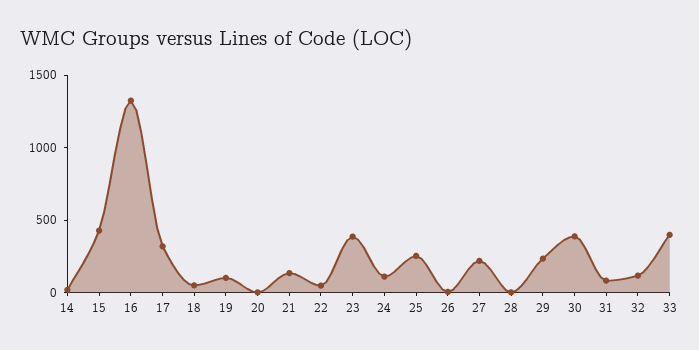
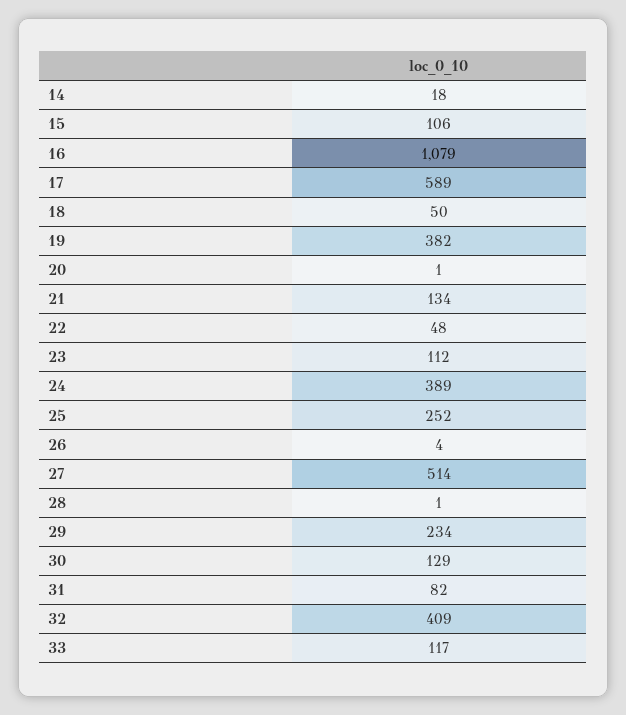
15: 400 -> 106
16: 1300 -> 1079
17: 300 -> 589
19: 100 -> 382
23: 400 -> 112
24: 100 -> 389
27: 200 -> 514
30: 400 -> 129
32: 100 -> 409
33: 400 -> 117

